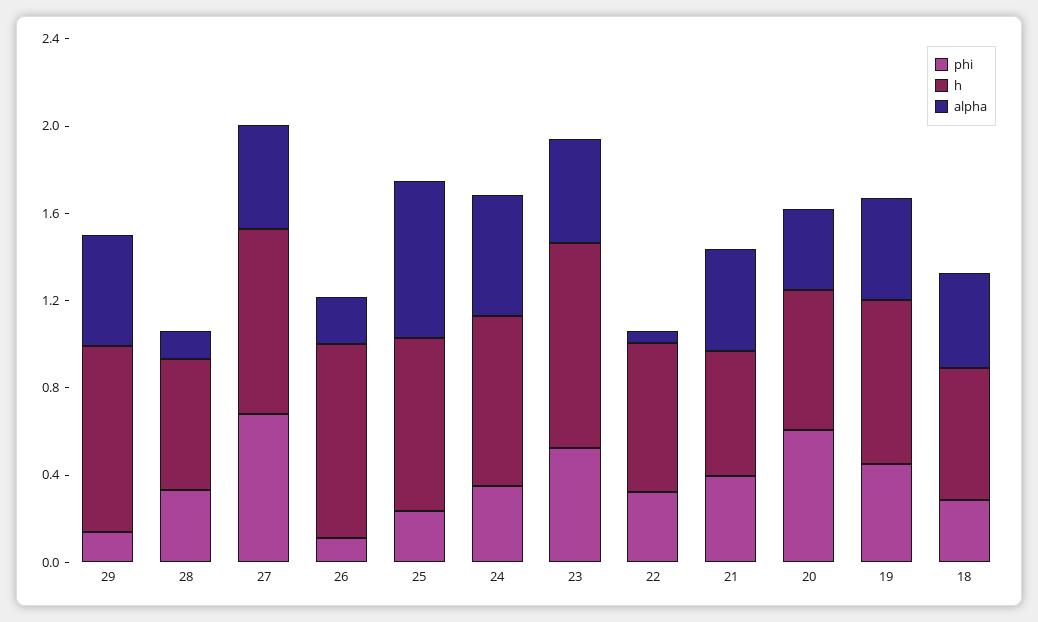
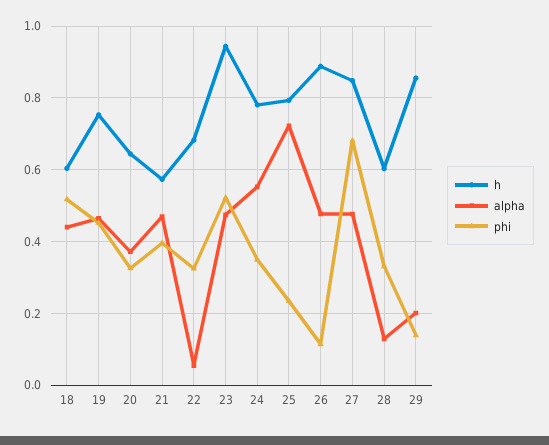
alpha, 29: 0.5 -> 0.2
alpha, 26: 0.2 -> 0.48
phi, 20: 0.6 -> 0.32
phi, 18: 0.3 -> 0.52

